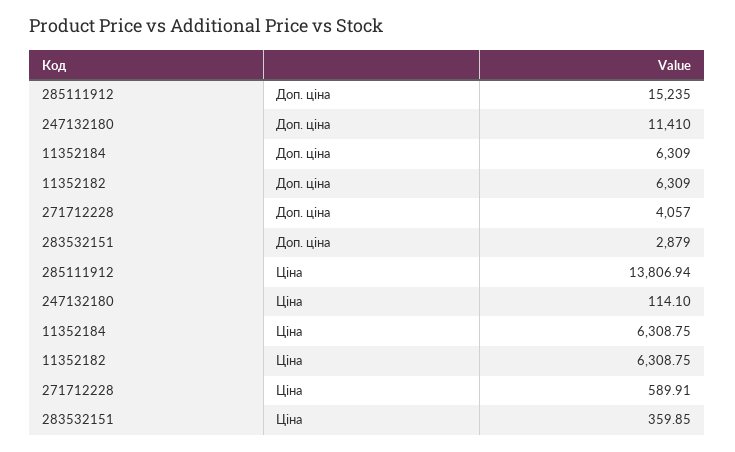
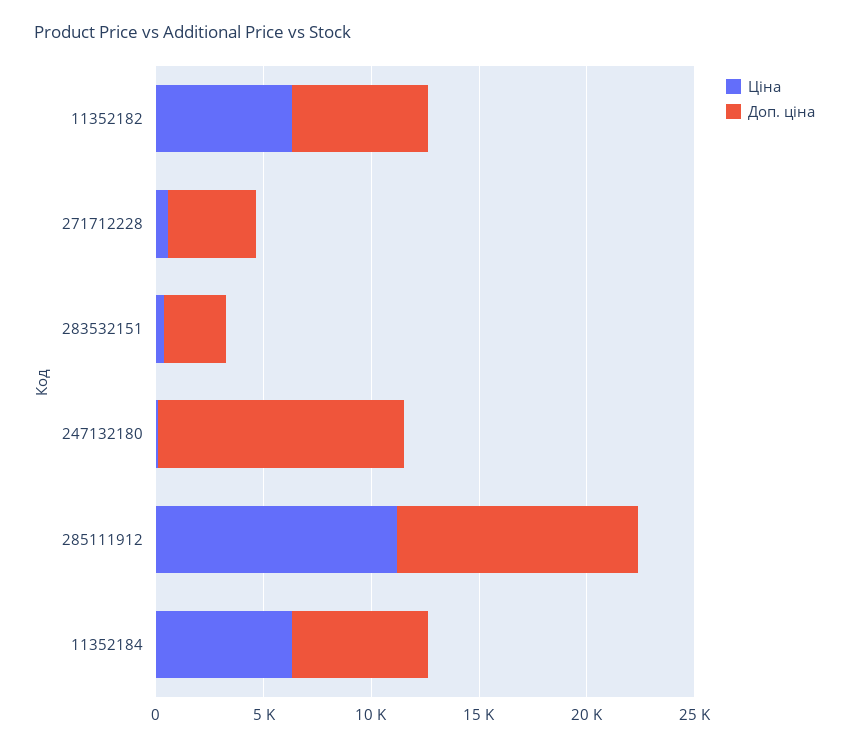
Доп. ціна, 285111912: 15235 -> 11000
Ціна, 285111912: 13806.94 -> 11000

